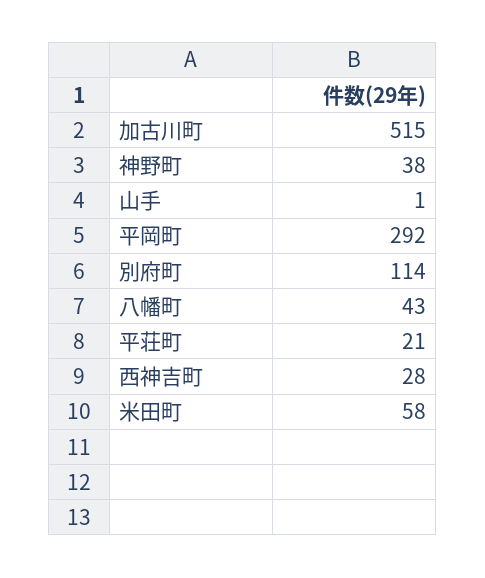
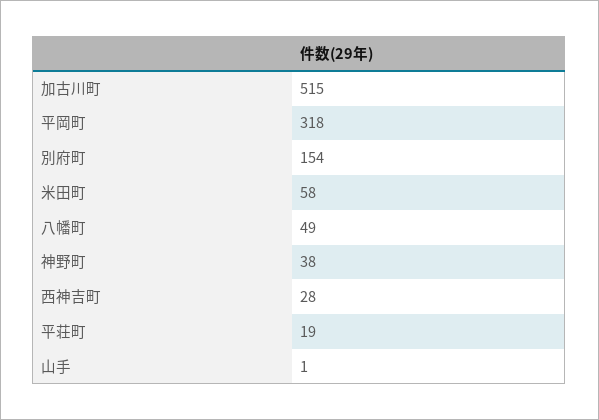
平岡町: 292 -> 318
別府町: 114 -> 154
八幡町: 43 -> 49
平荘町: 21 -> 19

